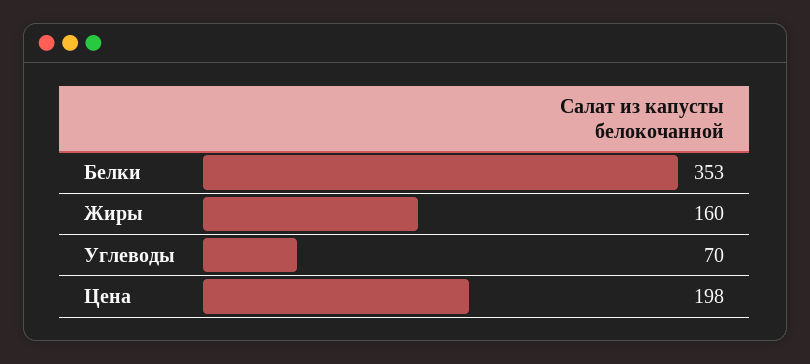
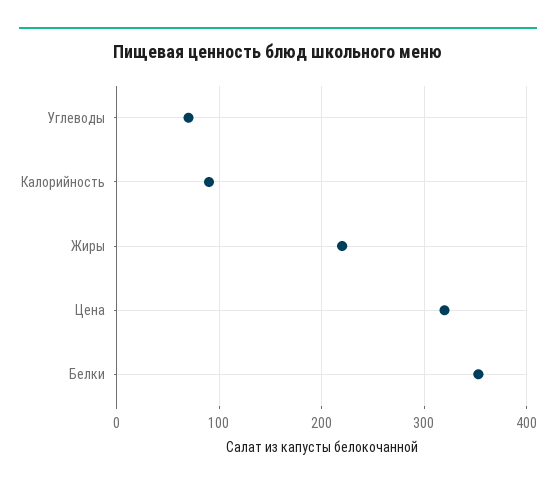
Жиры: 160 -> 220
Цена: 198 -> 320
Калорийность: none -> 90

